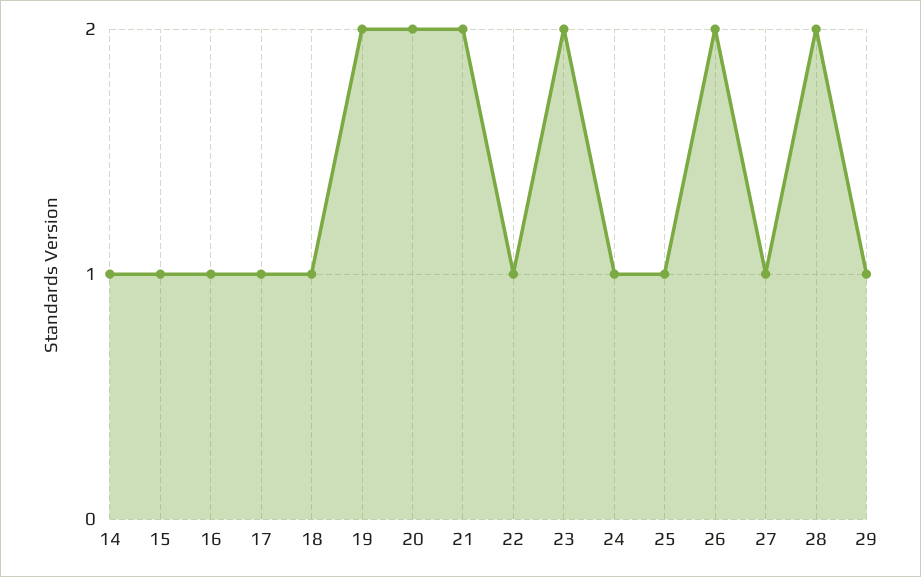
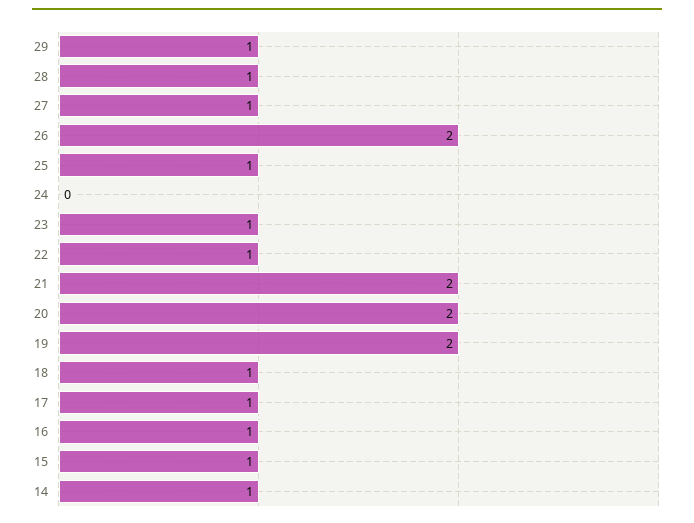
23: 2 -> 1
24: 1 -> 0
28: 2 -> 1

